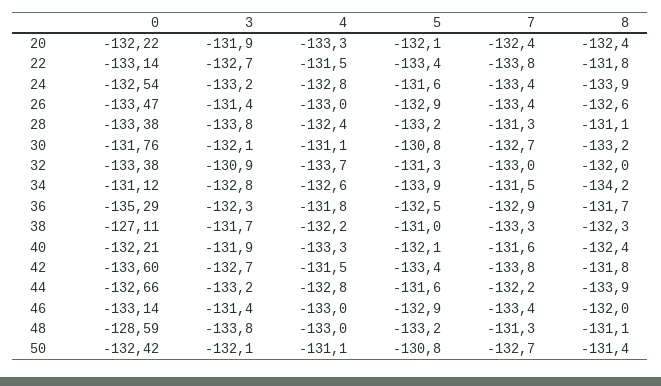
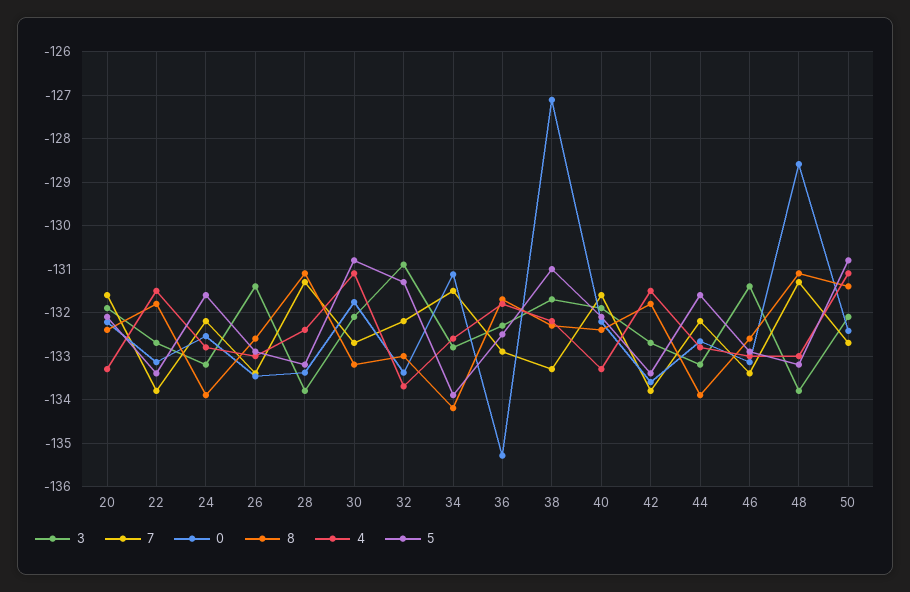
7, 20: -132.4 -> -131.6
7, 24: -133.4 -> -132.2
7, 32: -133 -> -132.2
8, 32: -132 -> -133
8, 46: -132 -> -132.6

